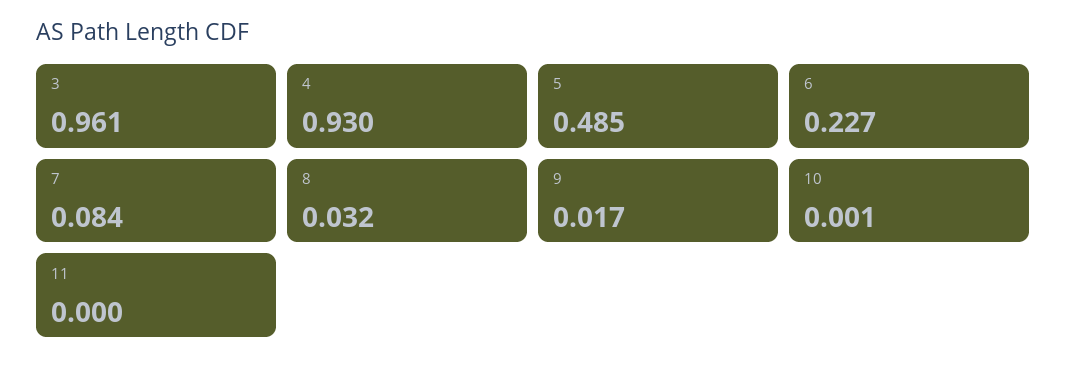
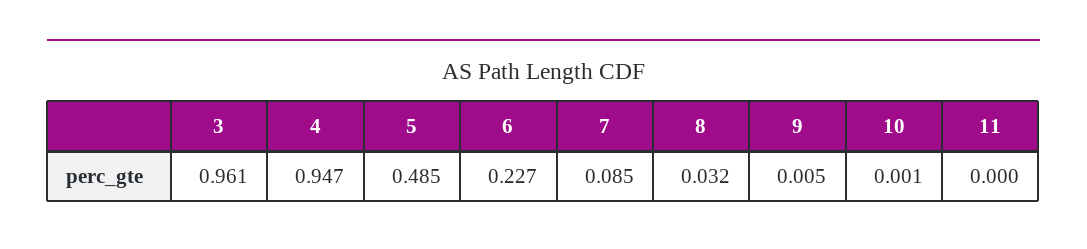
4: 0.93 -> 0.947
7: 0.084 -> 0.085
9: 0.017 -> 0.005

